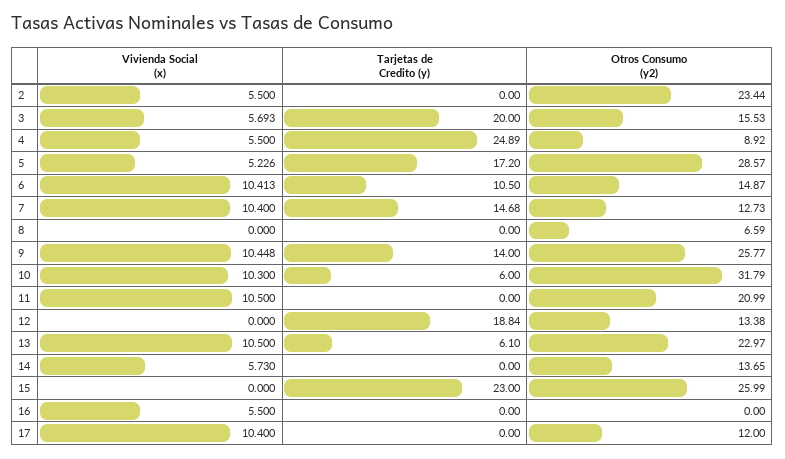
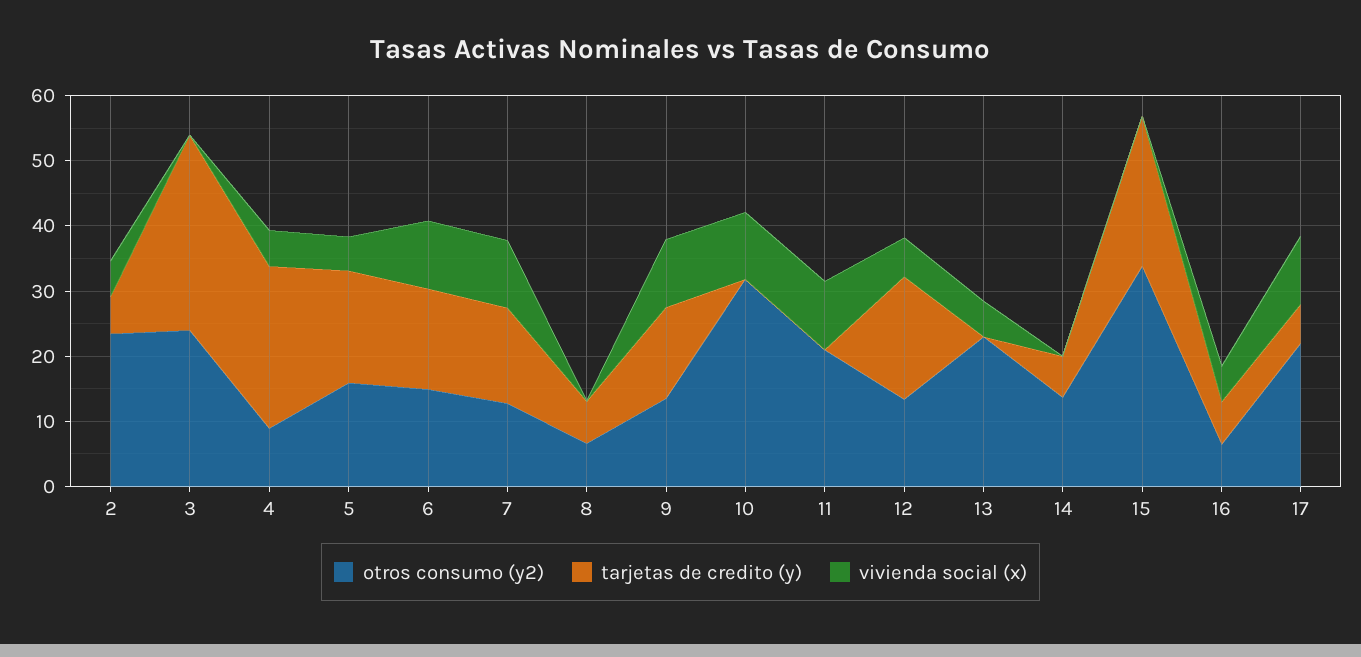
Tarjetas de Credito (y), 2: 0 -> 6
Vivienda Social (x), 3: 5.693 -> 0
Tarjetas de Credito (y), 3: 20 -> 30
Otros Consumo (y2), 3: 15.53 -> 24
Otros Consumo (y2), 5: 28.57 -> 16
Tarjetas de Credito (y), 6: 10.5 -> 16
Tarjetas de Credito (y), 8: 0 -> 6
Otros Consumo (y2), 9: 25.77 -> 14
Tarjetas de Credito (y), 10: 6 -> 0
Vivienda Social (x), 12: 0 -> 6
Vivienda Social (x), 13: 10.5 -> 6
Tarjetas de Credito (y), 13: 6.1 -> 0
Vivienda Social (x), 14: 5.73 -> 0
Tarjetas de Credito (y), 14: 0 -> 6
Otros Consumo (y2), 15: 25.99 -> 34
Tarjetas de Credito (y), 16: 0 -> 6
Otros Consumo (y2), 16: 0 -> 6
Tarjetas de Credito (y), 17: 0 -> 6
Otros Consumo (y2), 17: 12 -> 22

